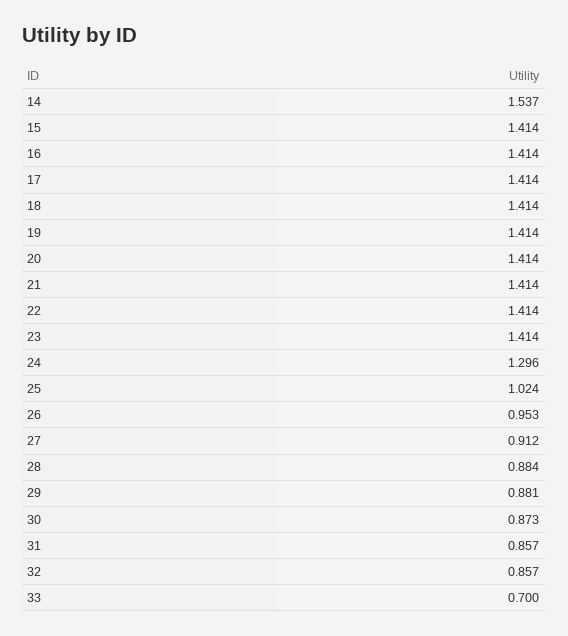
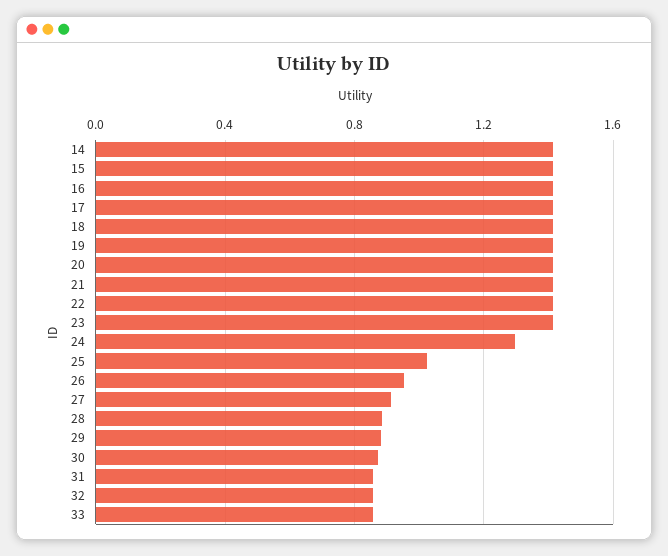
14: 1.537 -> 1.4
33: 0.7 -> 0.85

